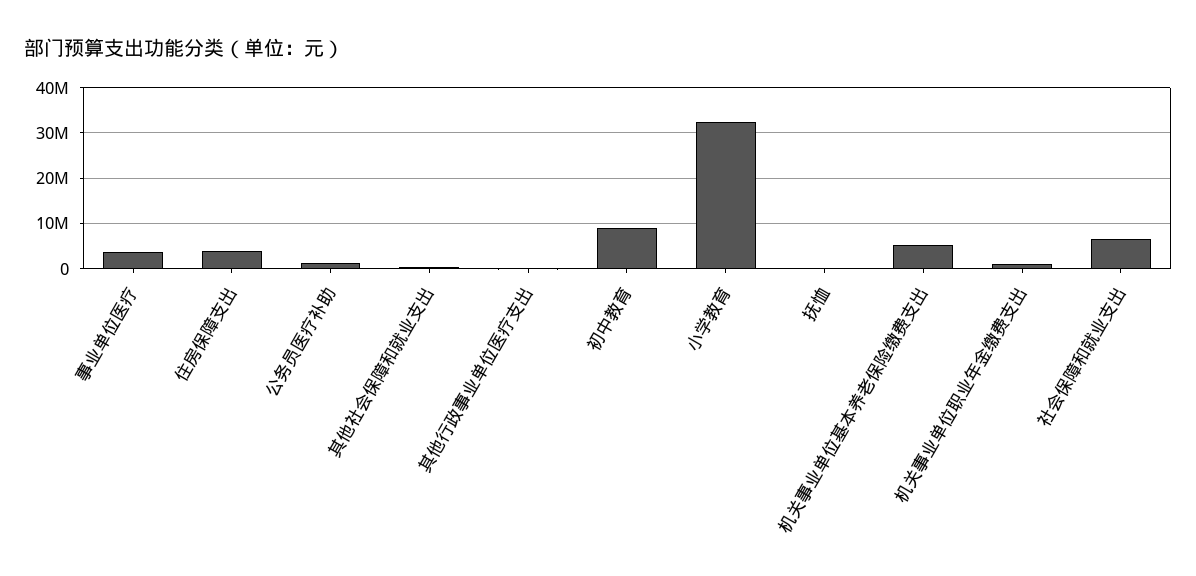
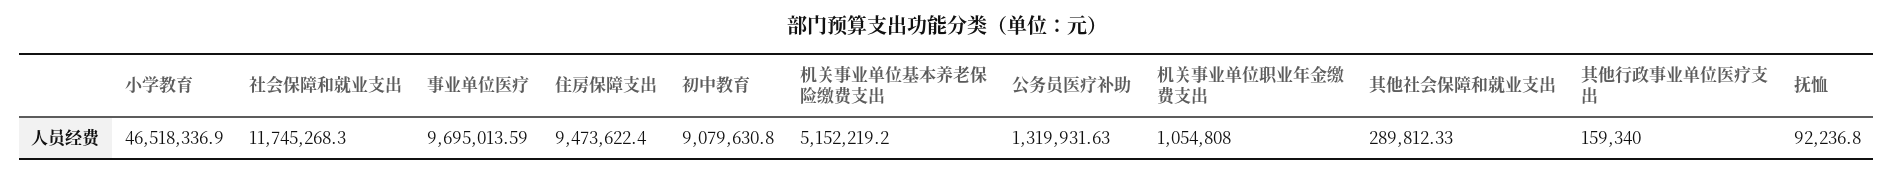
事业单位医疗: 4000000 -> 9695013.59
住房保障支出: 4000000 -> 9473622.4
小学教育: 32000000 -> 46518336.9
社会保障和就业支出: 6000000 -> 11745268.3

